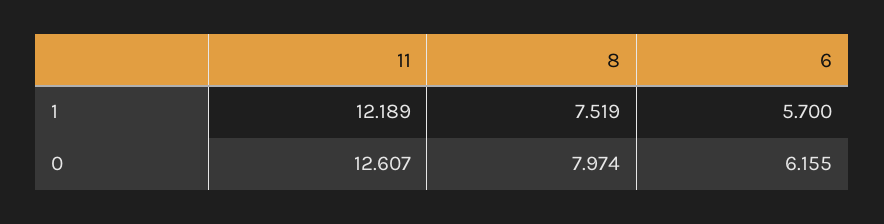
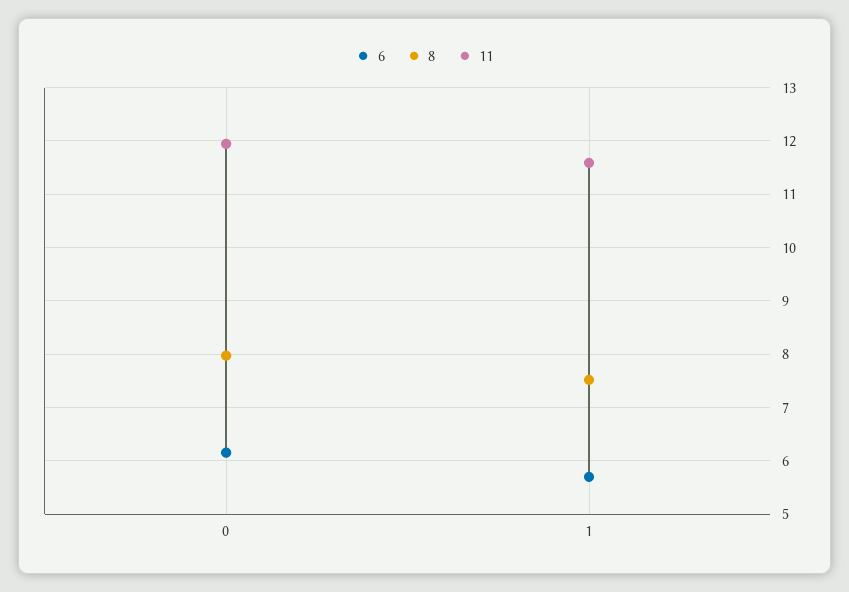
11, 1: 12.189 -> 11.6
11, 0: 12.607 -> 12

